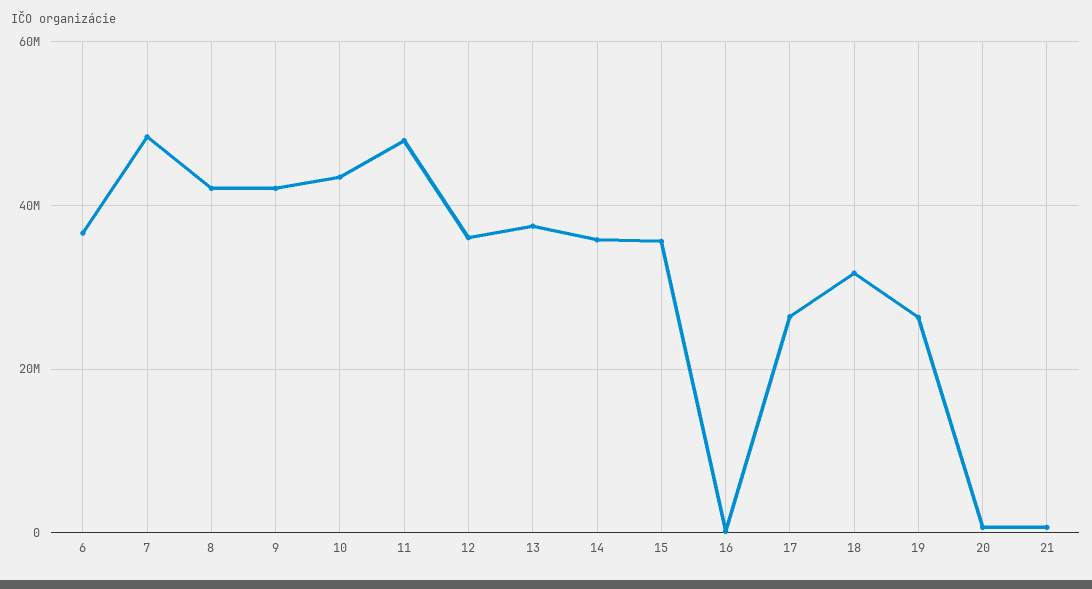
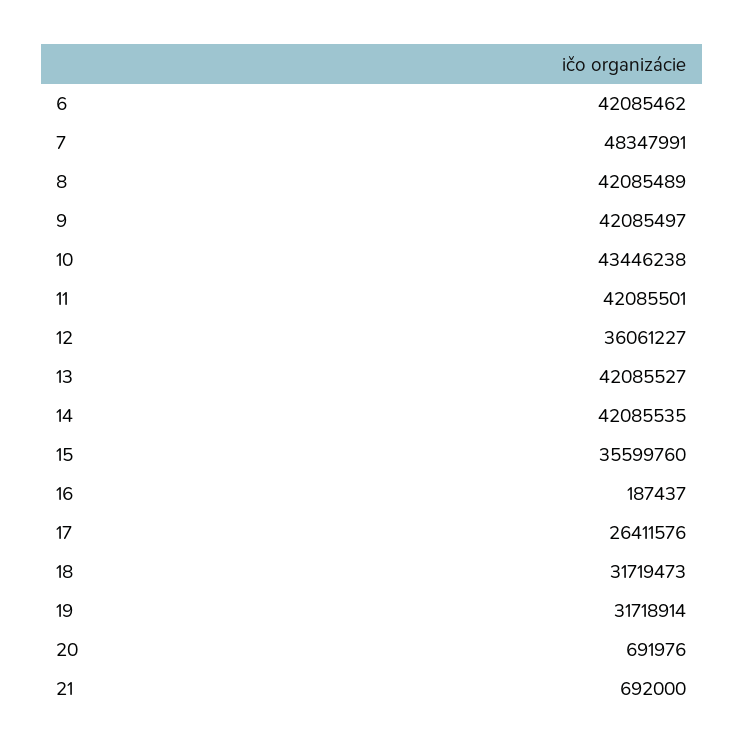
6: 36000000 -> 42085462
11: 48000000 -> 42085501
13: 38000000 -> 42085527
14: 36000000 -> 42085535
19: 26000000 -> 31718914

